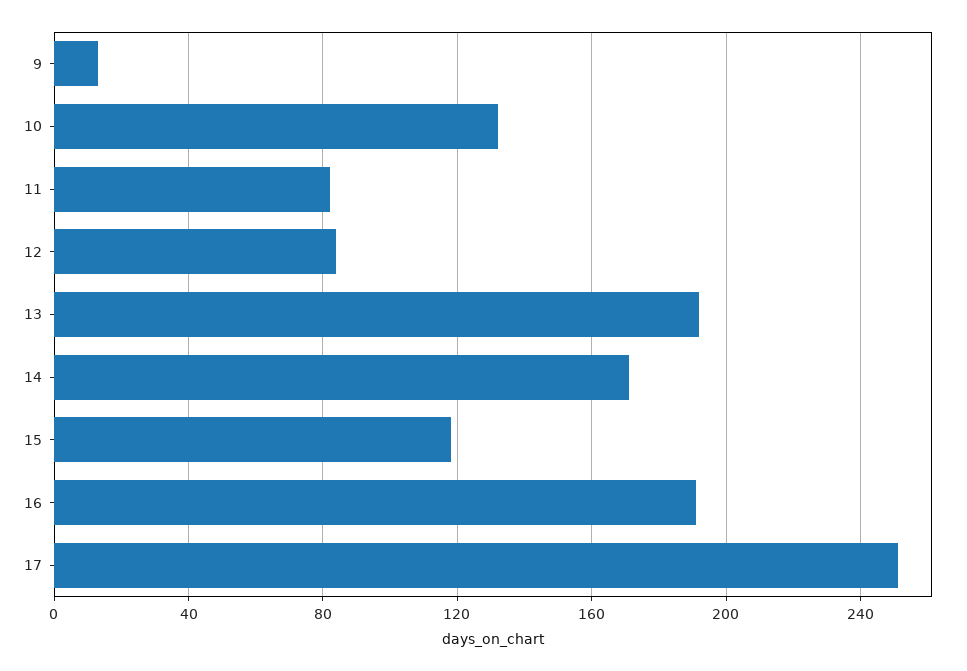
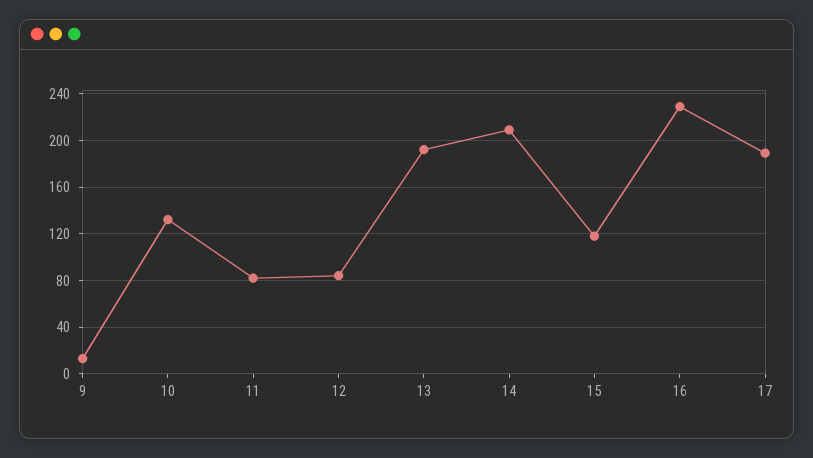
14: 170 -> 210
16: 190 -> 230
17: 250 -> 190

